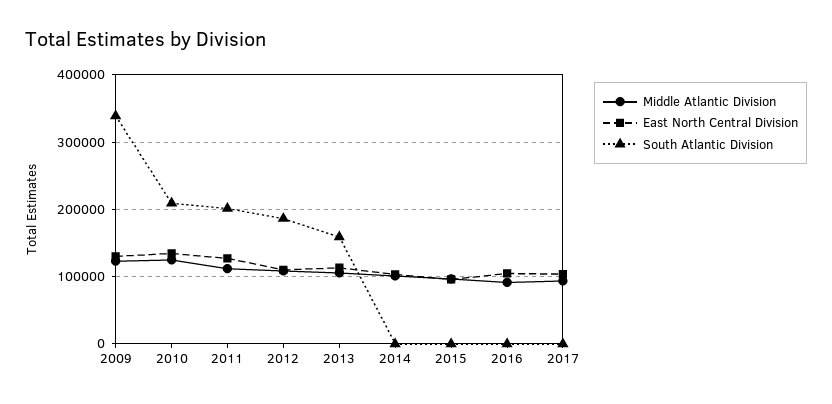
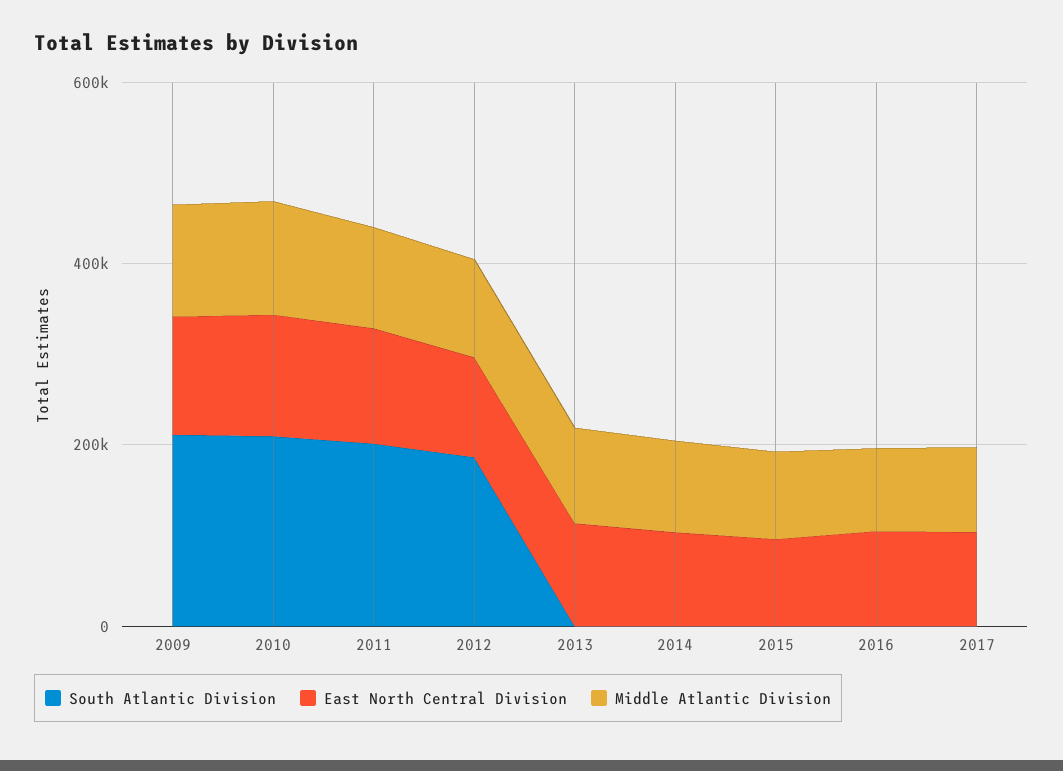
South Atlantic Division, 2009: 340000 -> 200000
South Atlantic Division, 2013: 160000 -> 0

